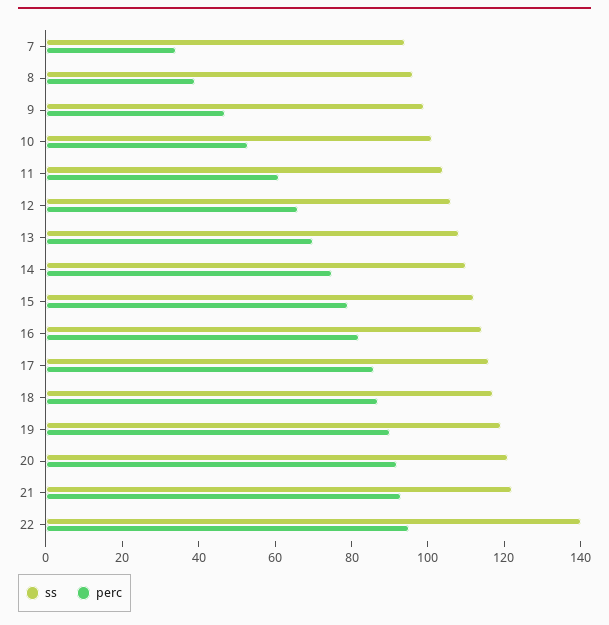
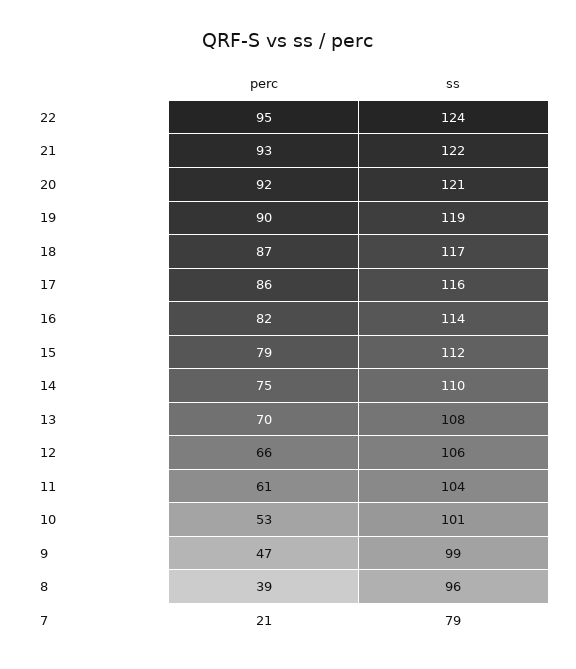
ss, 7: 95 -> 79
perc, 7: 35 -> 21
ss, 22: 140 -> 124

